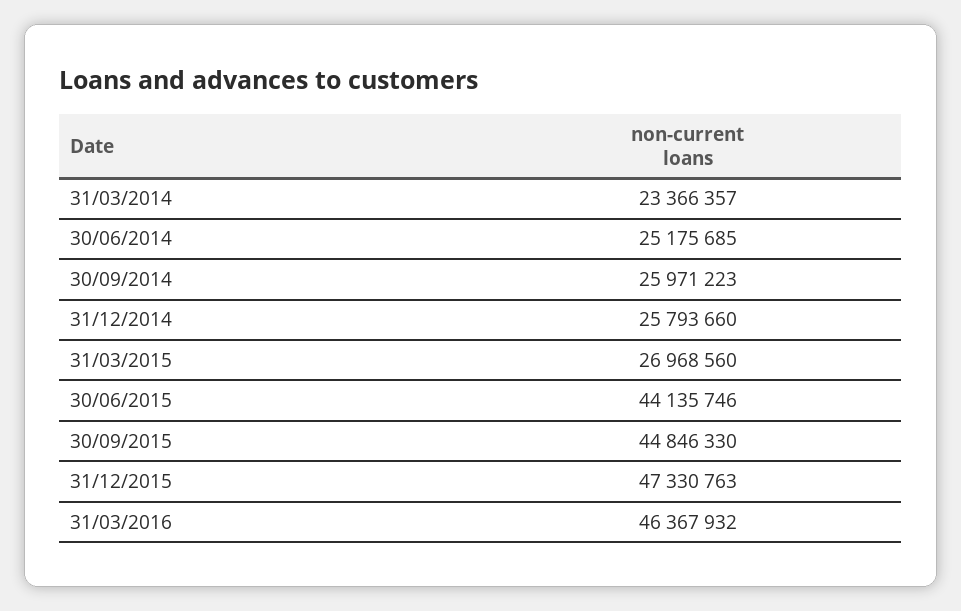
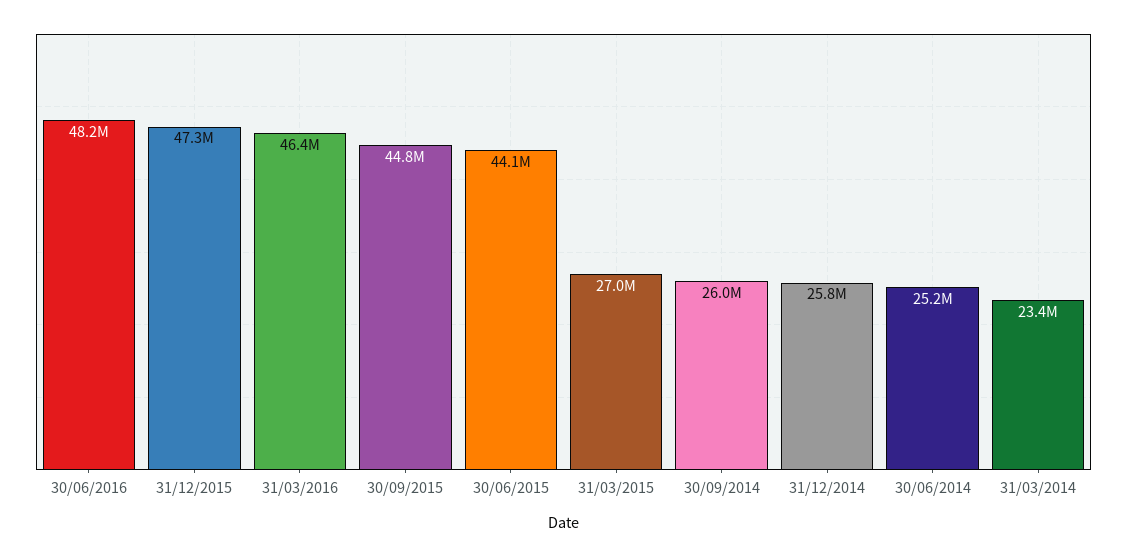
30/06/2016: none -> 48200000

